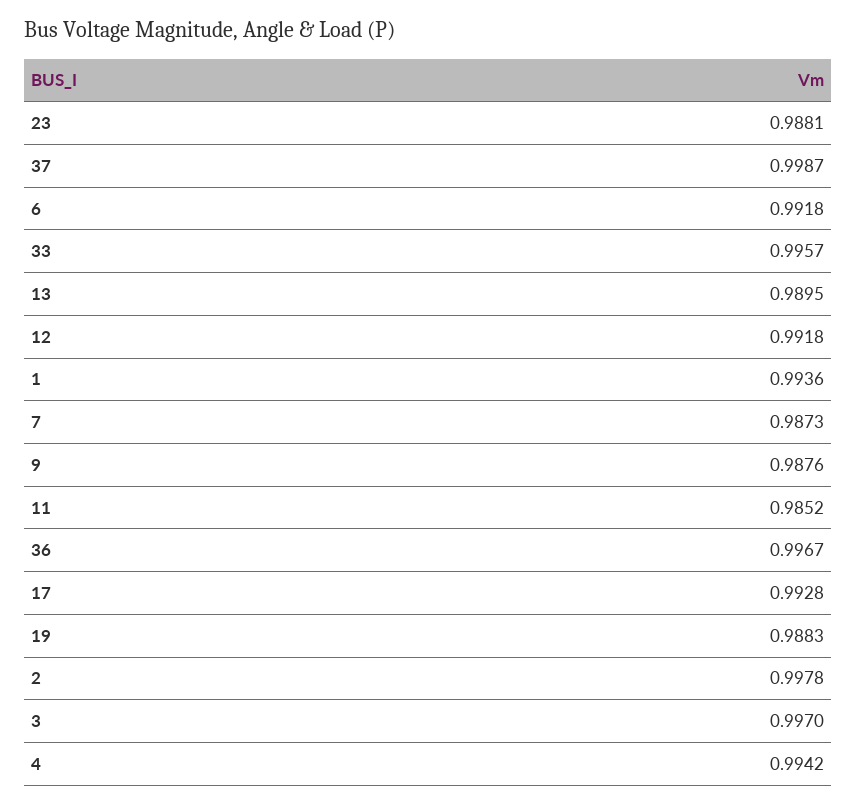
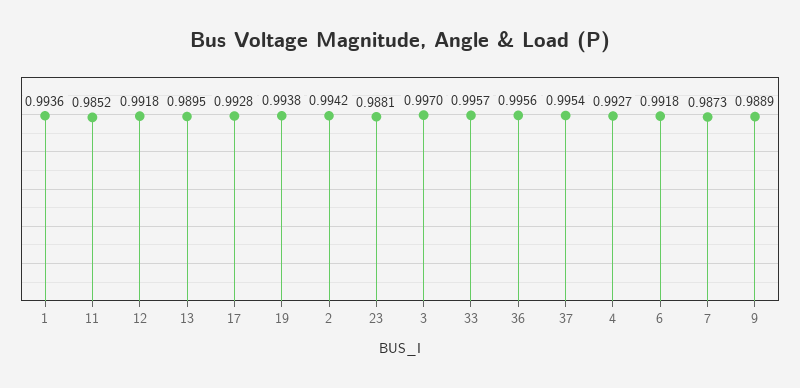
37: 0.9987 -> 0.9954
9: 0.9876 -> 0.9889
36: 0.9967 -> 0.9956
19: 0.9883 -> 0.9938
2: 0.9978 -> 0.9942
4: 0.9942 -> 0.9927

